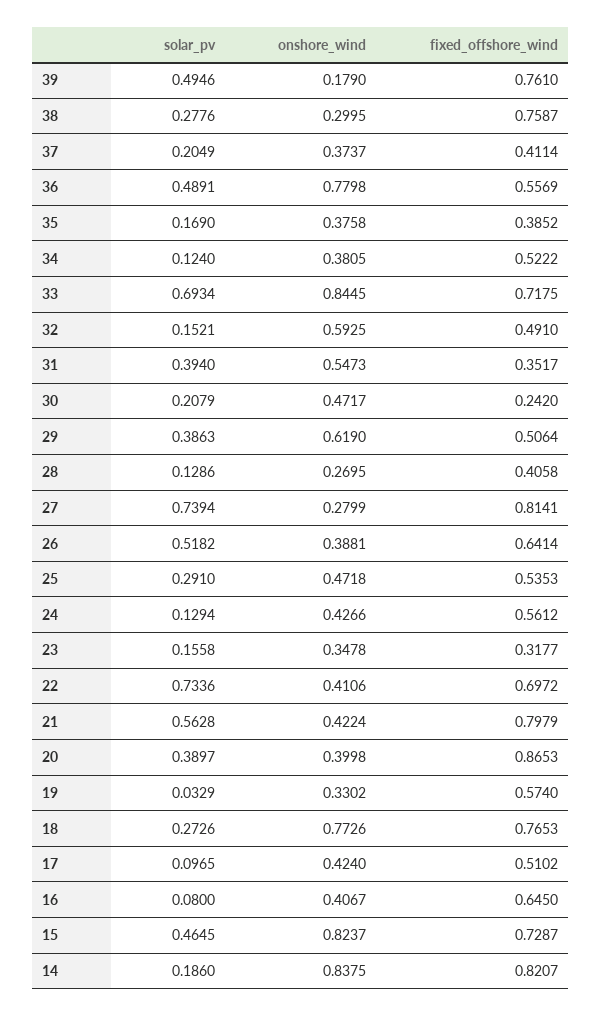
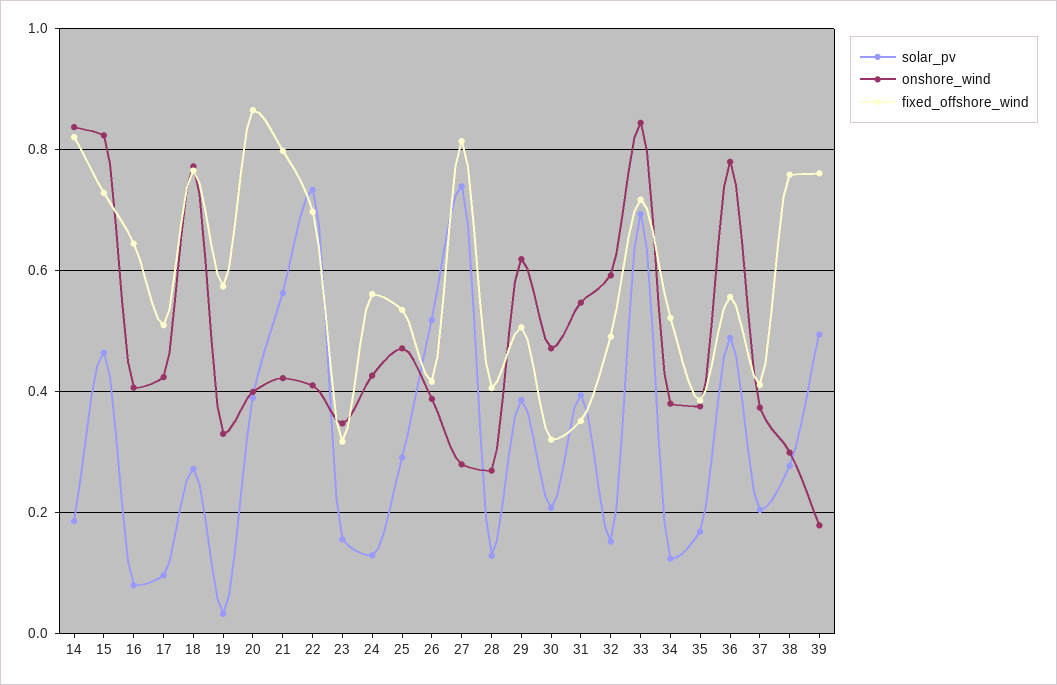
fixed_offshore_wind, 30: 0.242 -> 0.32
fixed_offshore_wind, 26: 0.6414 -> 0.42

